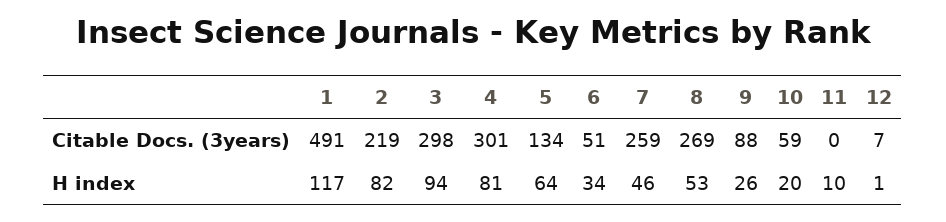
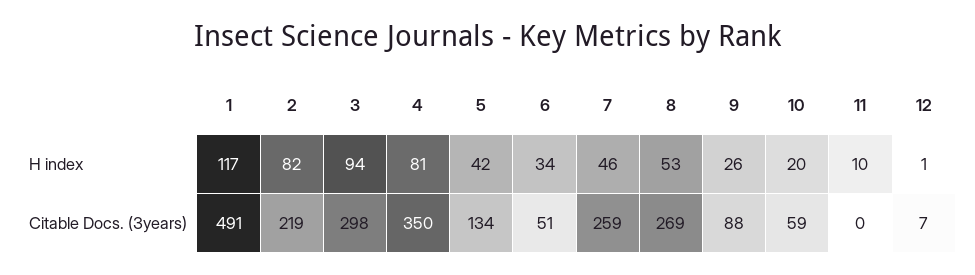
4, Citable Docs. (3years): 301 -> 350
5, H index: 64 -> 42

